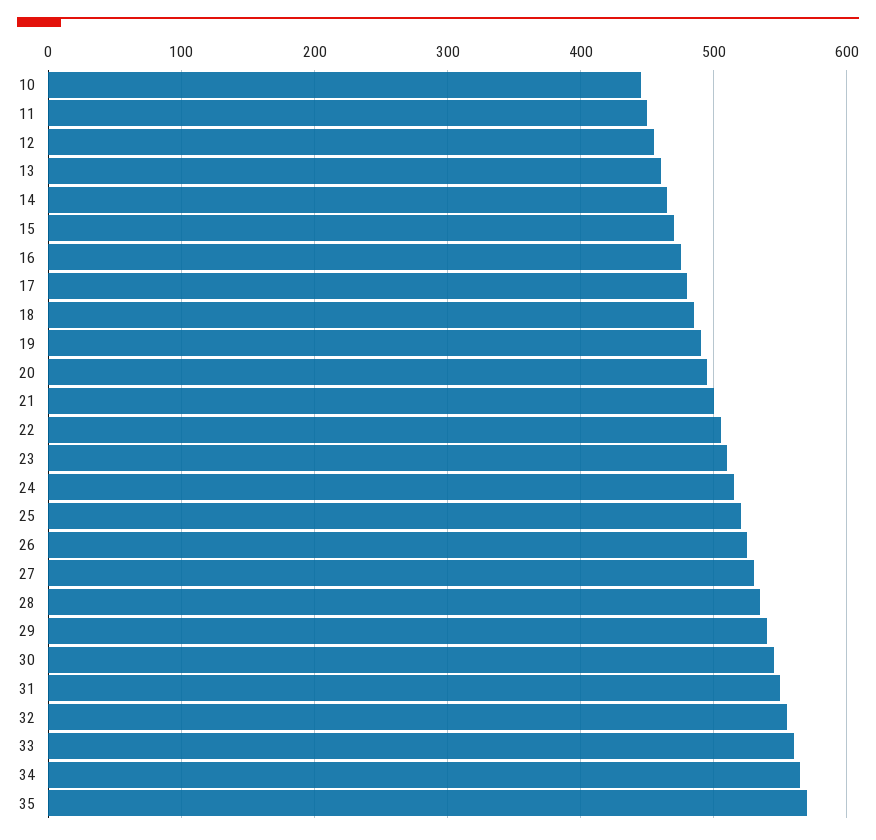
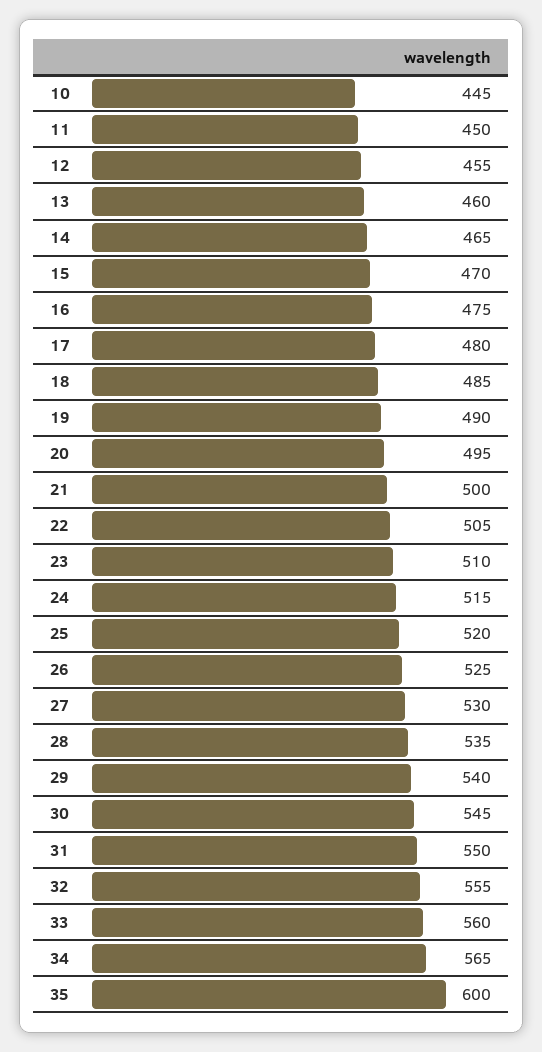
35: 570 -> 600

